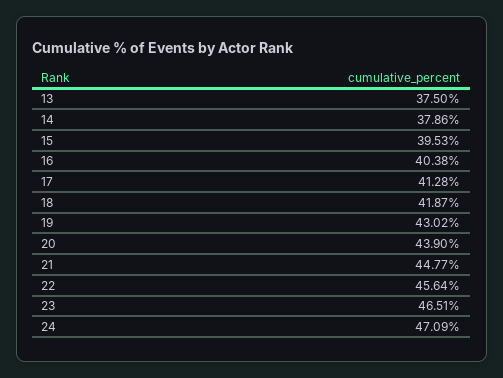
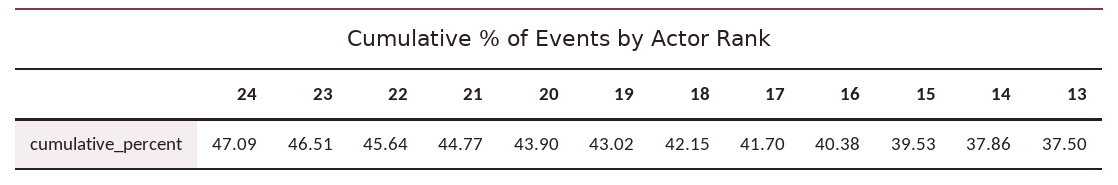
17: 41.28 -> 41.7
18: 41.87 -> 42.15

